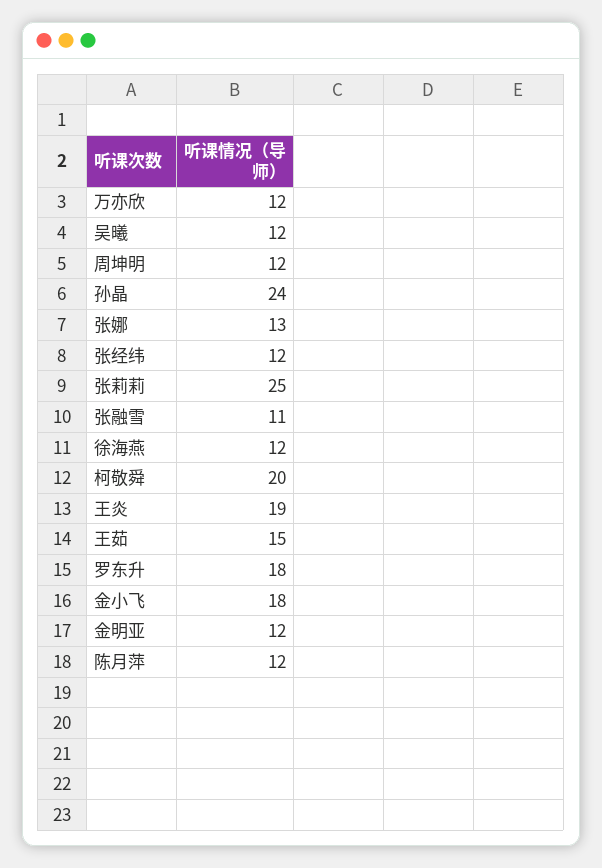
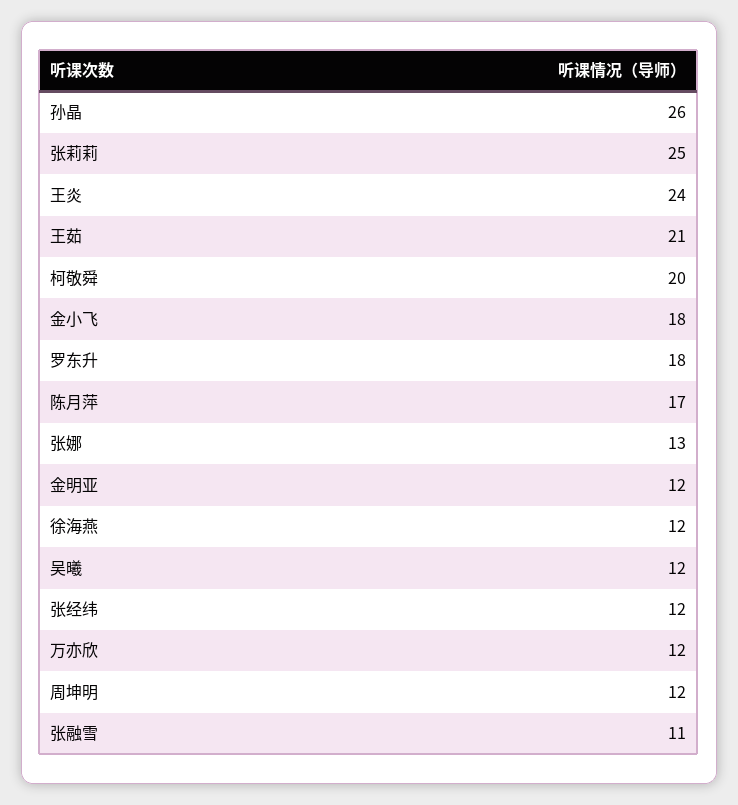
孙晶: 24 -> 26
王炎: 19 -> 24
王茹: 15 -> 21
陈月萍: 12 -> 17

